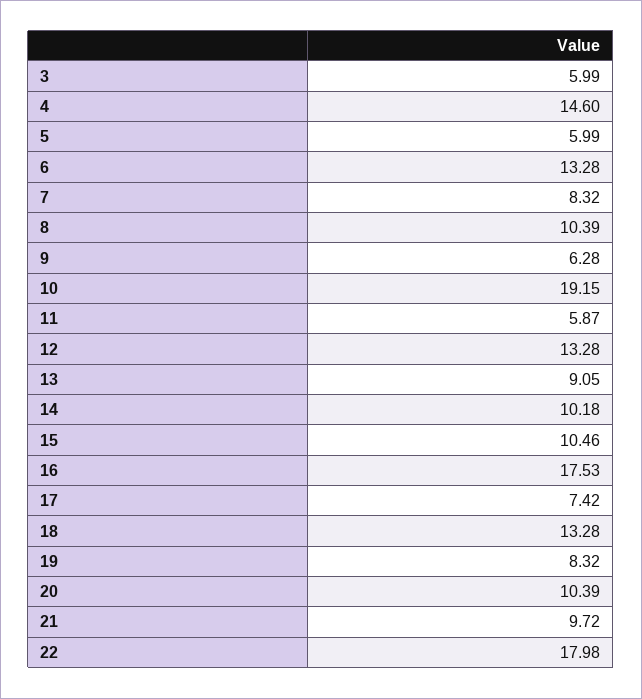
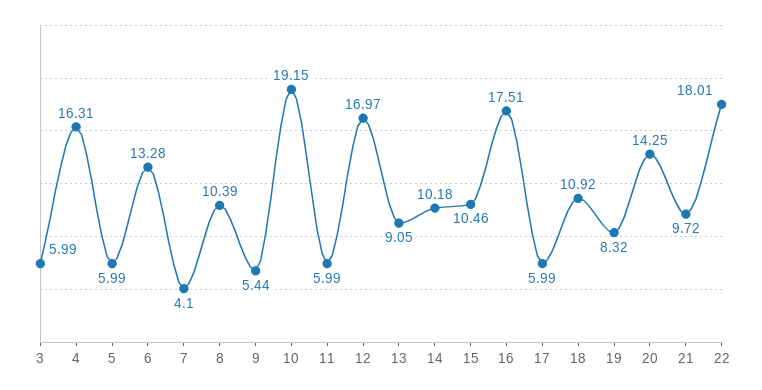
4: 14.6 -> 16.31
7: 8.32 -> 4.1
9: 6.28 -> 5.44
11: 5.87 -> 5.99
12: 13.28 -> 16.97
16: 17.53 -> 17.51
17: 7.42 -> 5.99
18: 13.28 -> 10.92
20: 10.39 -> 14.25
22: 17.98 -> 18.01

